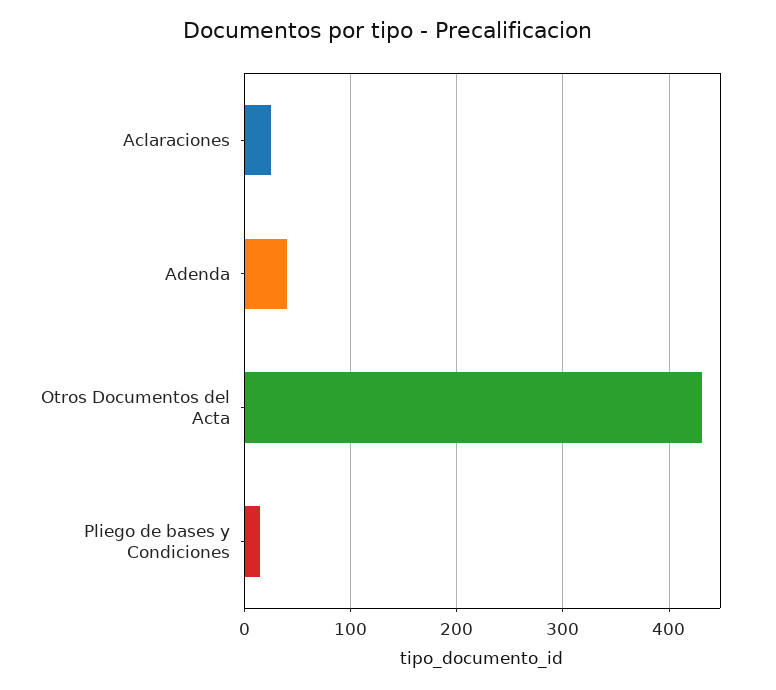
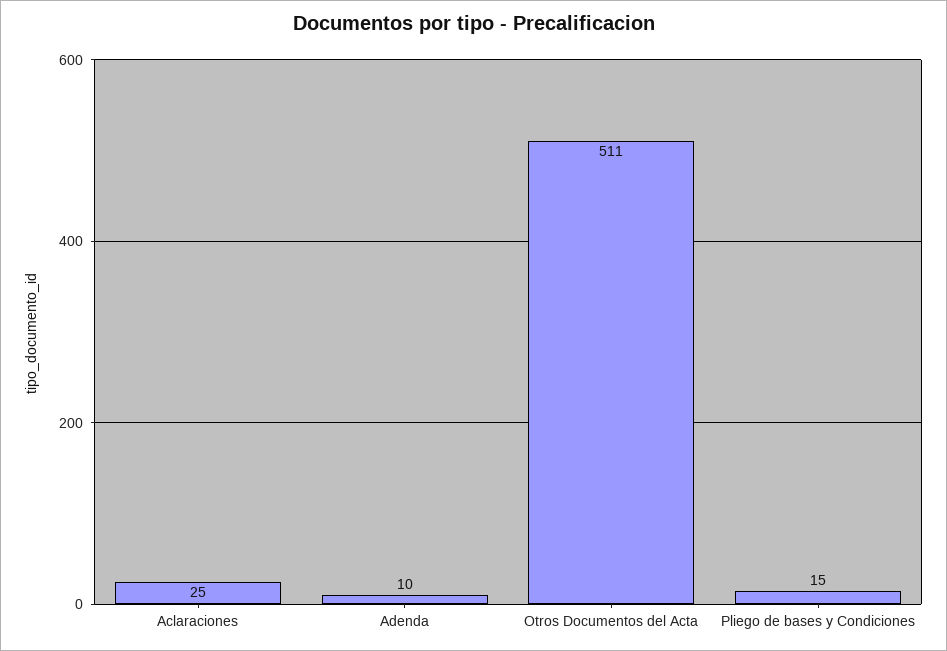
Adenda: 40 -> 10
Otros Documentos del Acta: 430 -> 511

